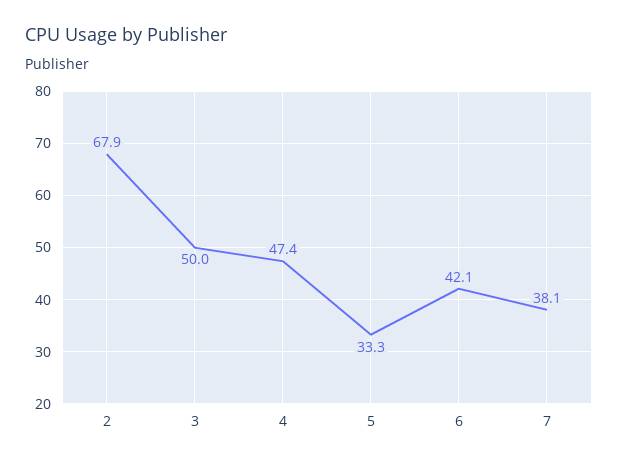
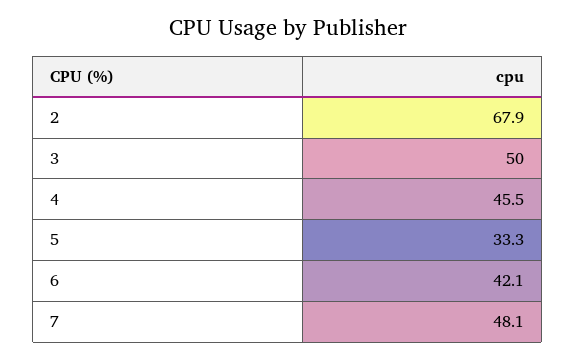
4: 47.4 -> 45.5
7: 38.1 -> 48.1

